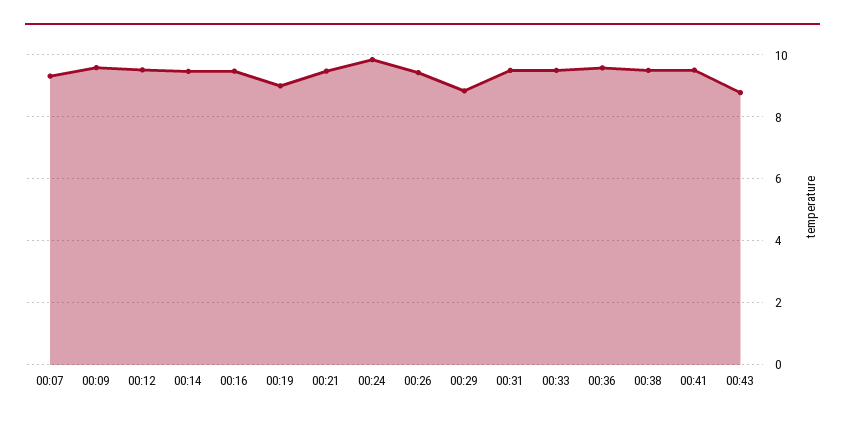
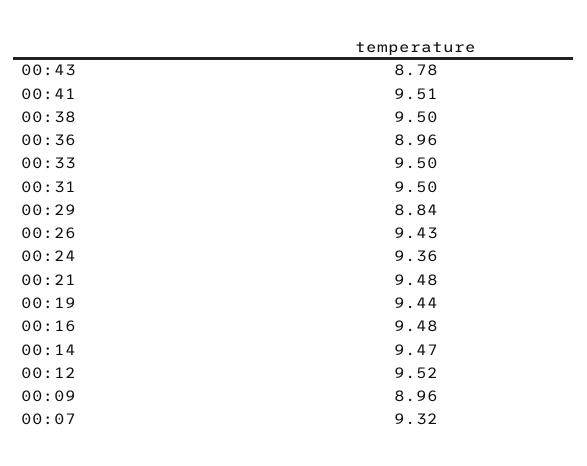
00:09: 9.6 -> 8.96
00:19: 9 -> 9.44
00:24: 9.8 -> 9.36
00:36: 9.6 -> 8.96

